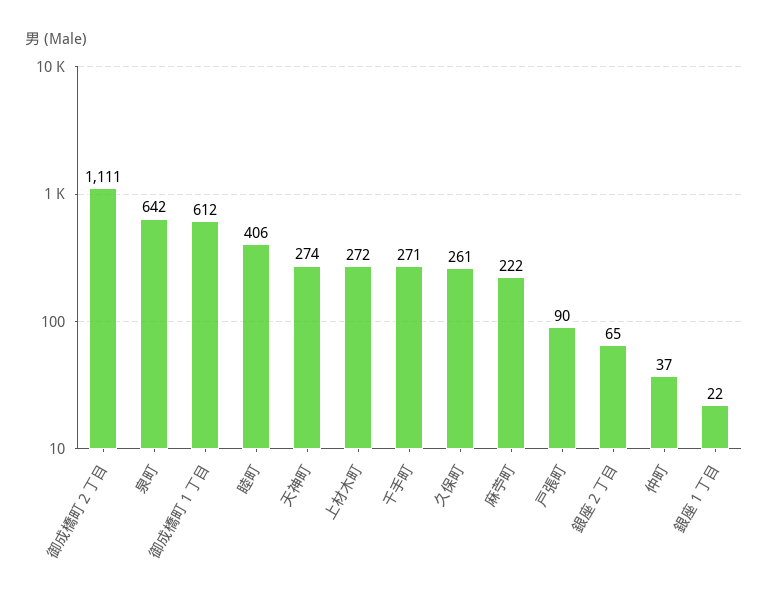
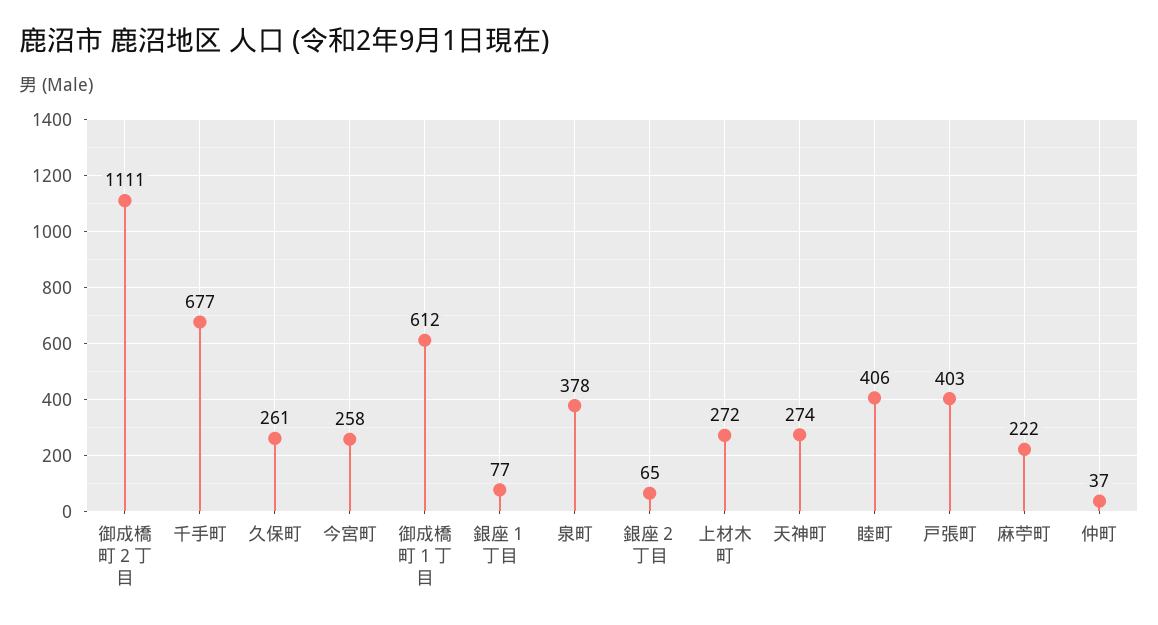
泉町: 642 -> 378
千手町: 271 -> 677
戸張町: 90 -> 403
銀座１丁目: 22 -> 77
今宮町: none -> 258

